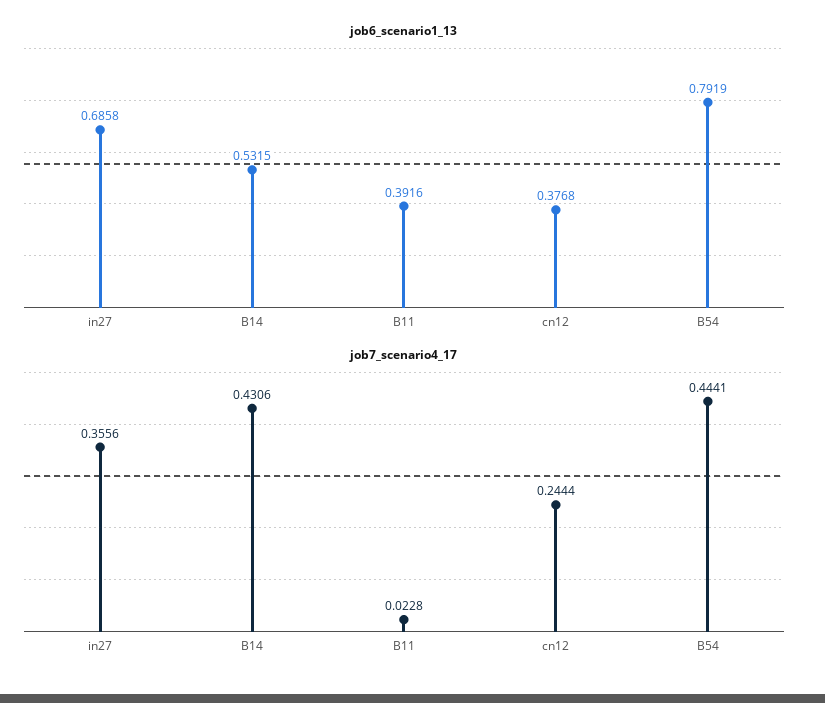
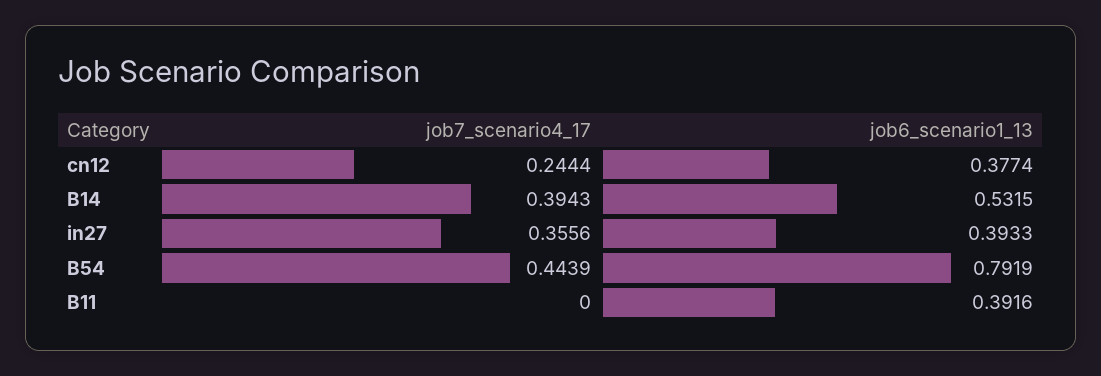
job6_scenario1_13, in27: 0.6858 -> 0.3933
job6_scenario1_13, cn12: 0.3768 -> 0.3774
job7_scenario4_17, B14: 0.4306 -> 0.3943
job7_scenario4_17, B11: 0.0228 -> 0
job7_scenario4_17, B54: 0.4441 -> 0.4439

